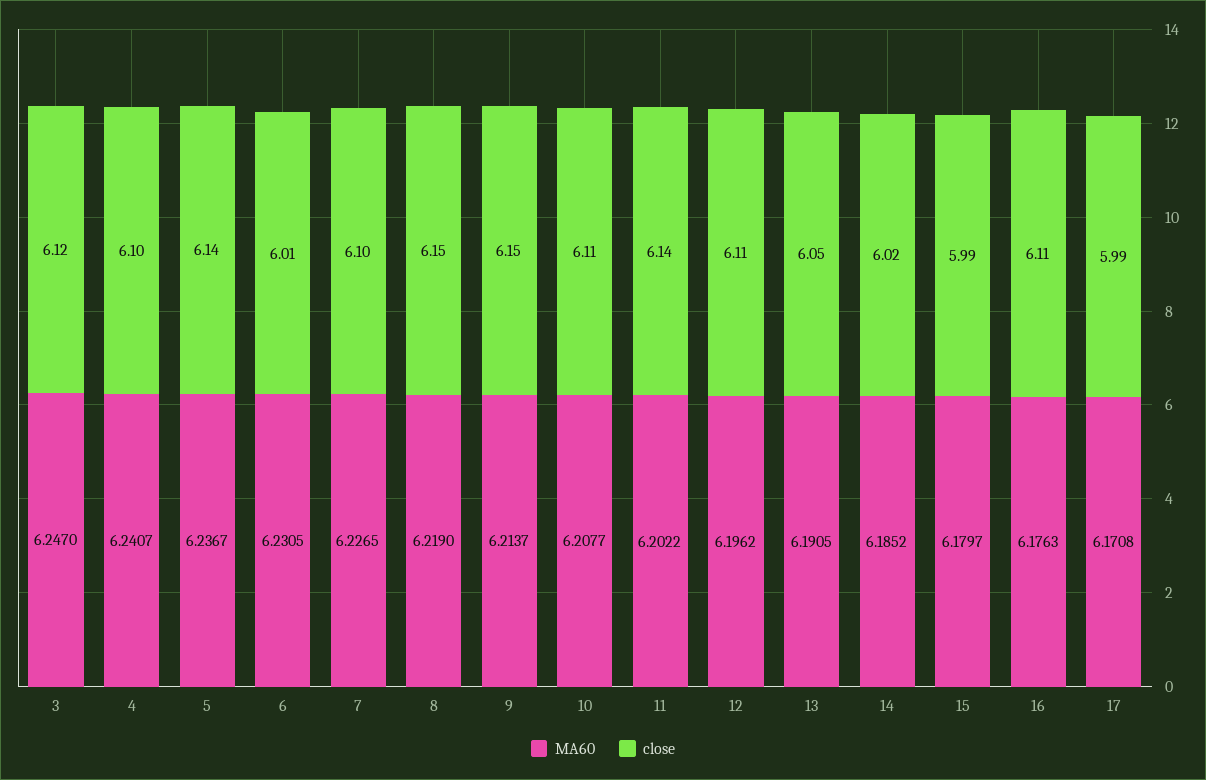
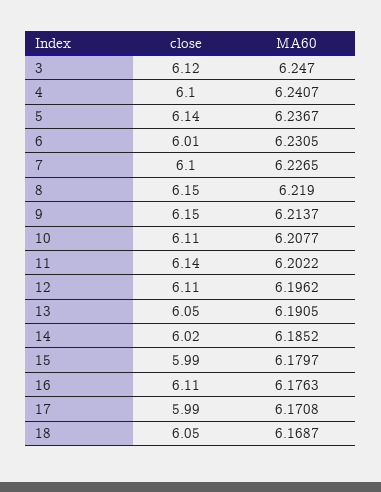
close, 18: none -> 6.05
MA60, 18: none -> 6.1687

